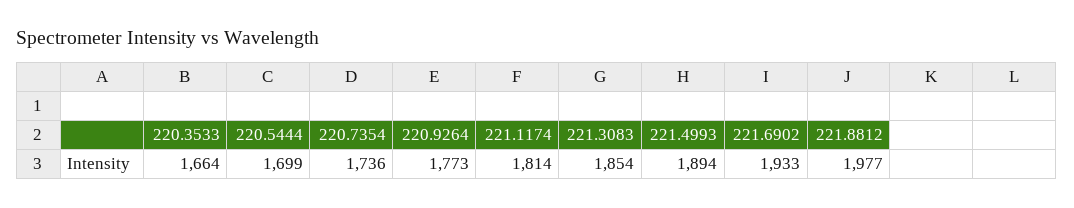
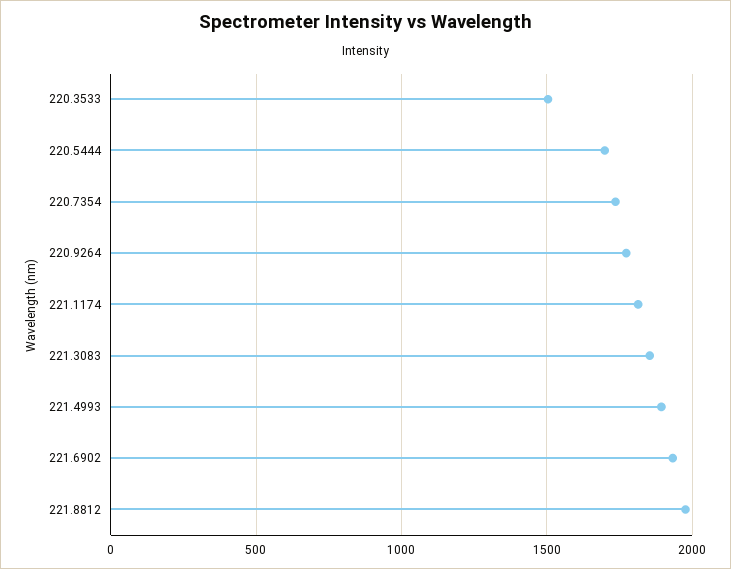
220.3533: 1664 -> 1500

